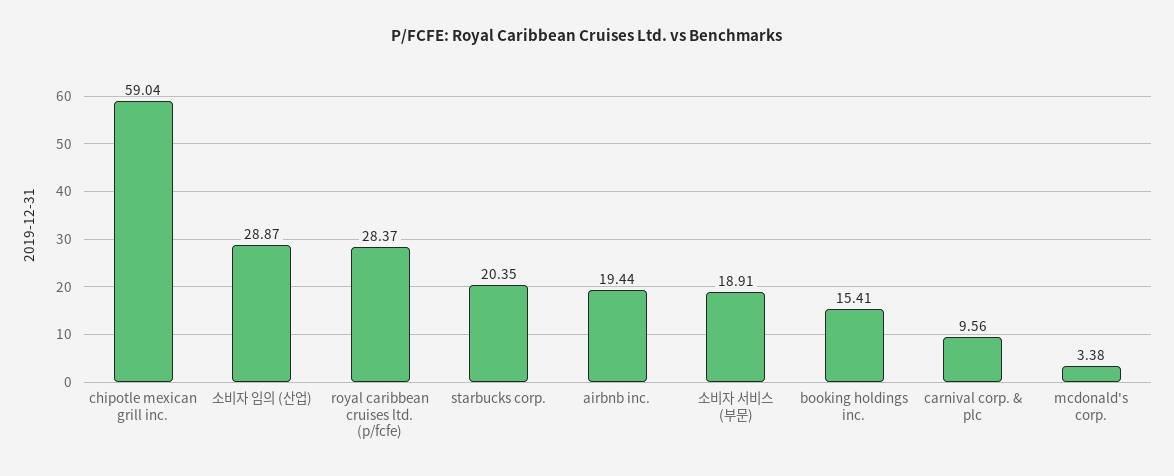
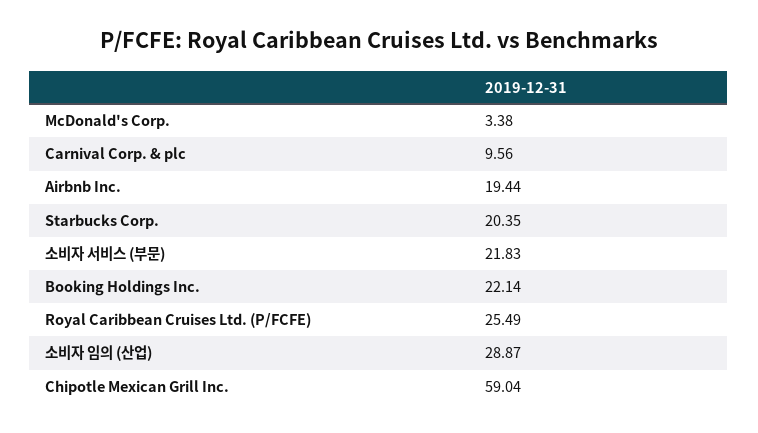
royal caribbean cruises ltd. (p/fcfe): 28.37 -> 25.49
소비자 서비스 (부문): 18.91 -> 21.83
booking holdings inc.: 15.41 -> 22.14

